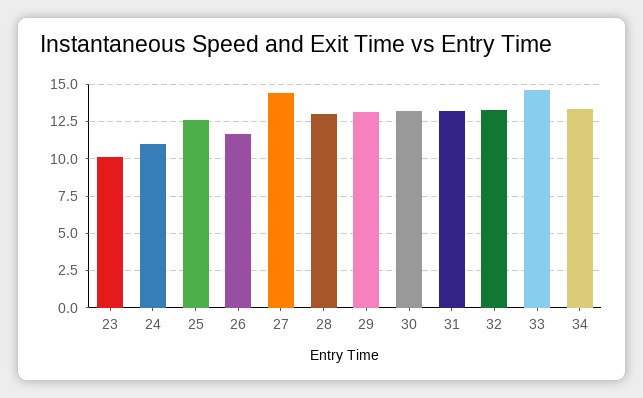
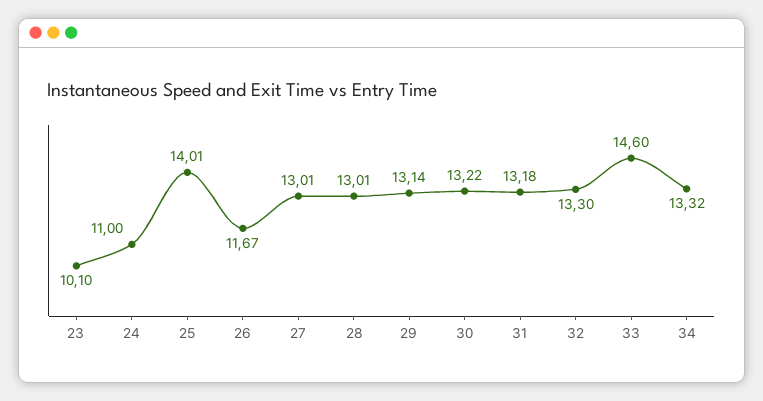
25: 12.5 -> 14.01
27: 14.5 -> 13.01

